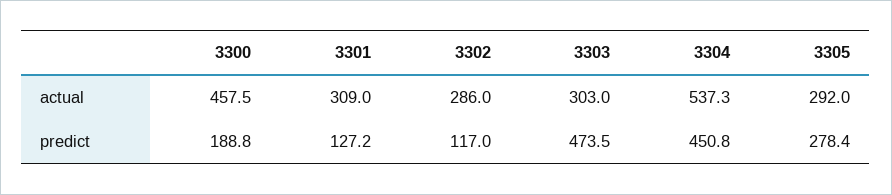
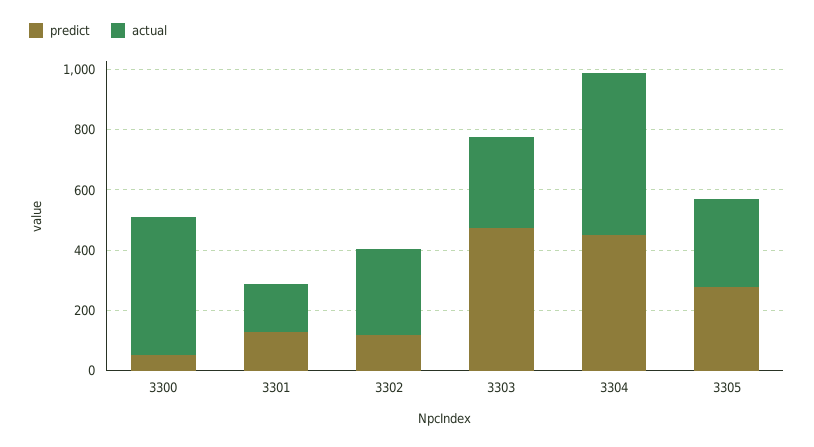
actual, 3301: 309 -> 150
predict, 3300: 188.8 -> 50

